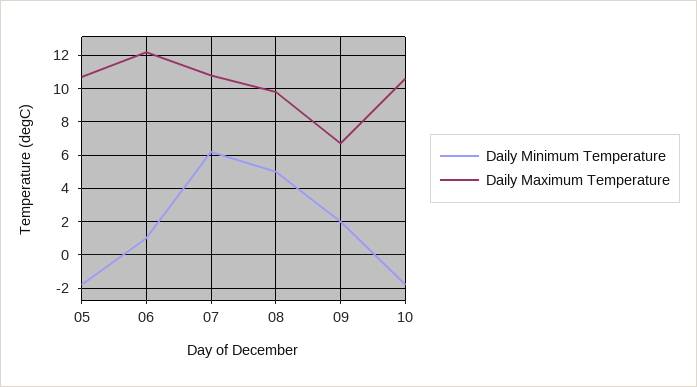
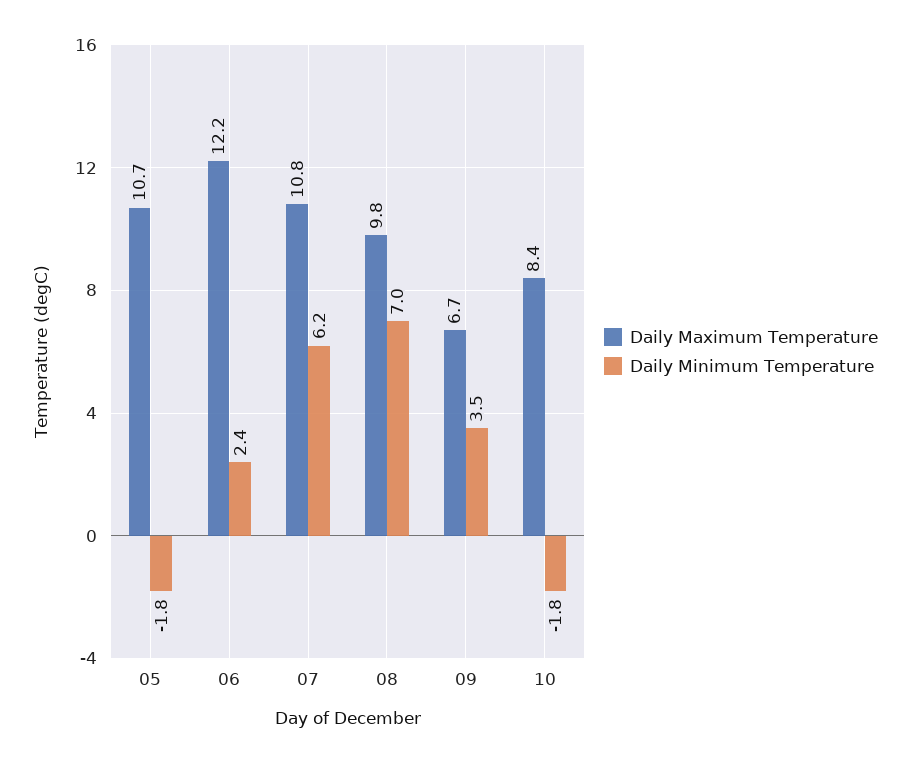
Daily Minimum Temperature, 06: 1 -> 2.4
Daily Minimum Temperature, 08: 5 -> 7
Daily Minimum Temperature, 09: 2 -> 3.5
Daily Maximum Temperature, 10: 10.5 -> 8.4

